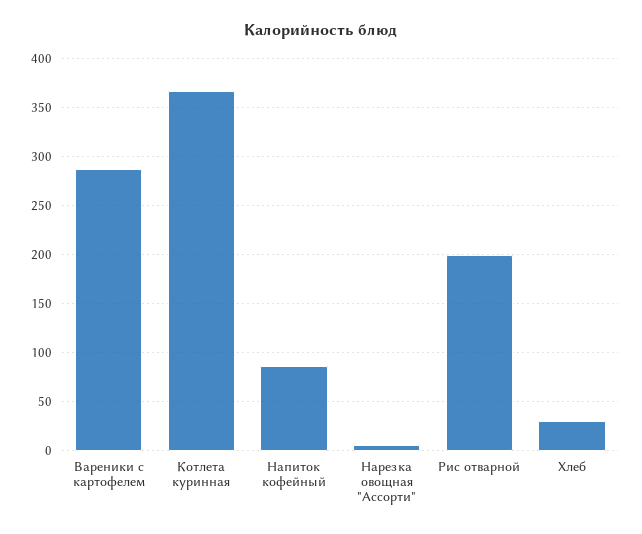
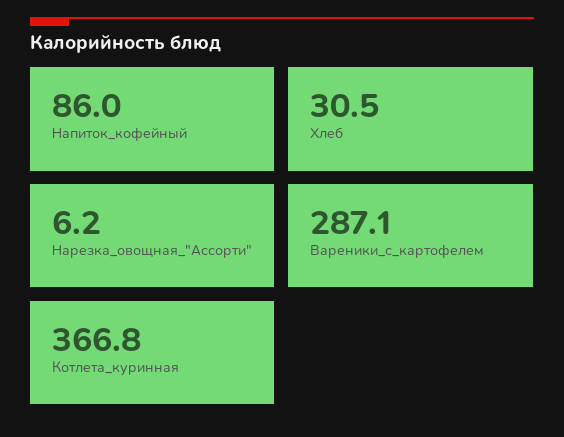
Рис отварной: 200 -> none

